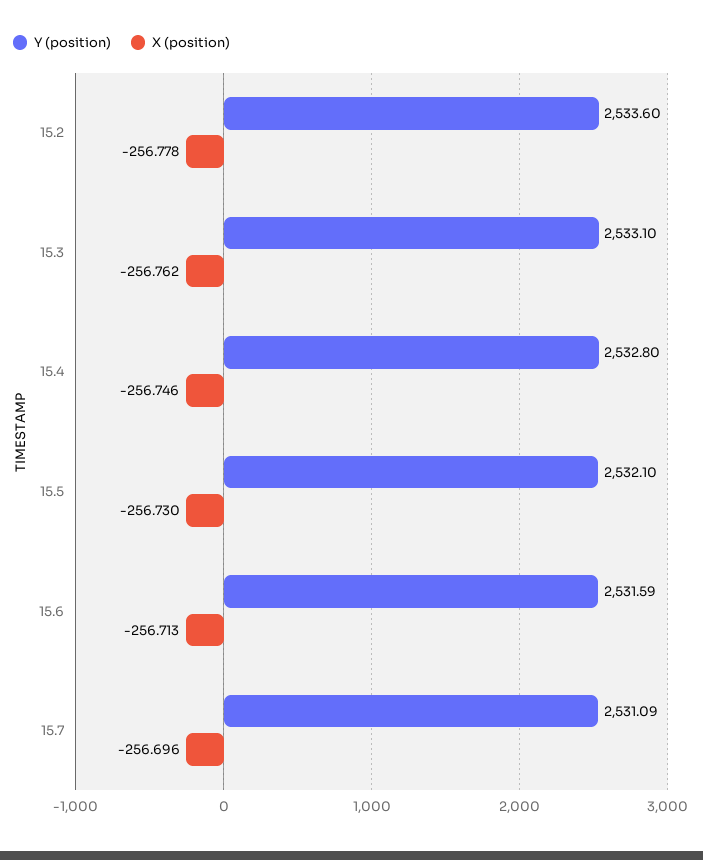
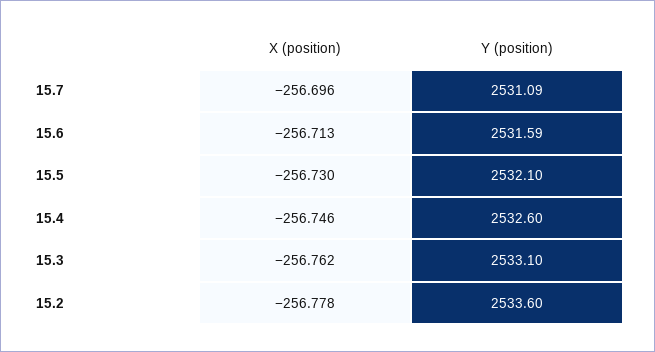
Y (position), 15.4: 2532.8 -> 2532.6

